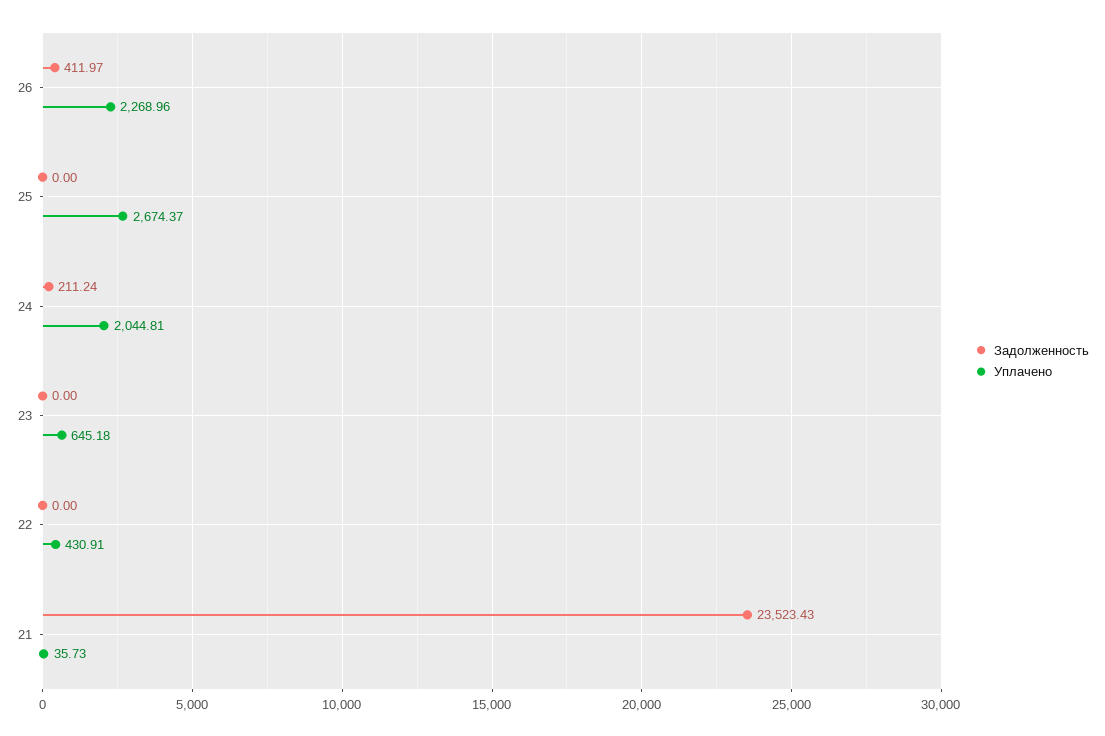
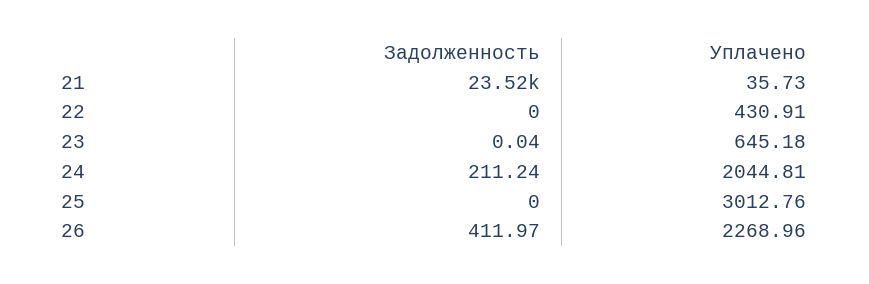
Уплачено, 25: 2674.37 -> 3012.76
Задолженность, 23: 0 -> 0.04

